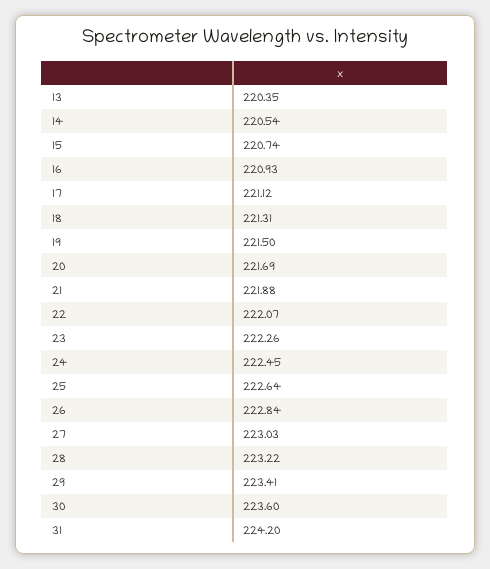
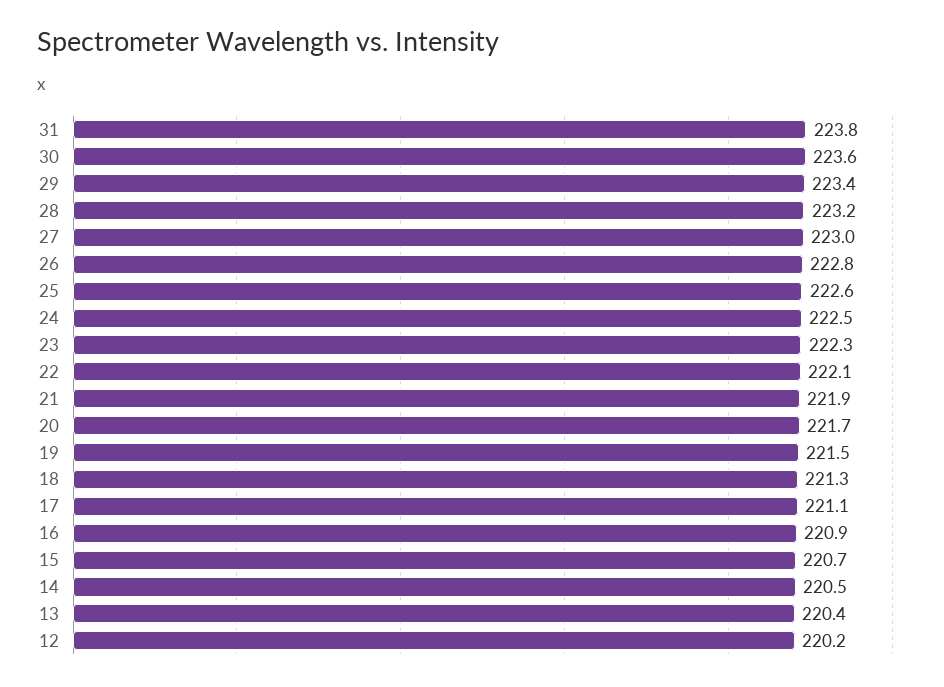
31: 224.2 -> 223.8
12: none -> 220.2

